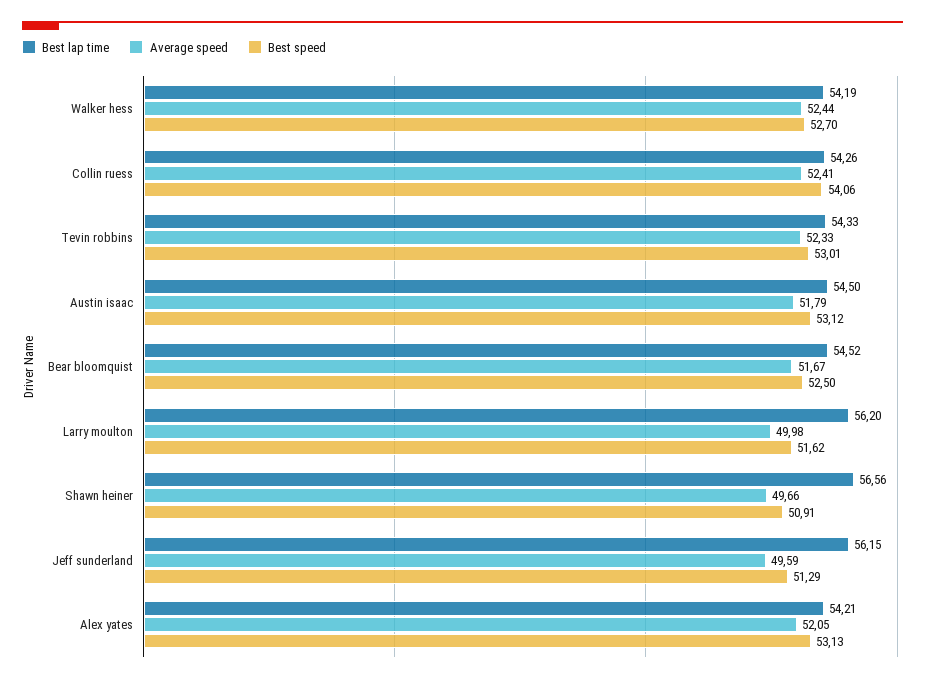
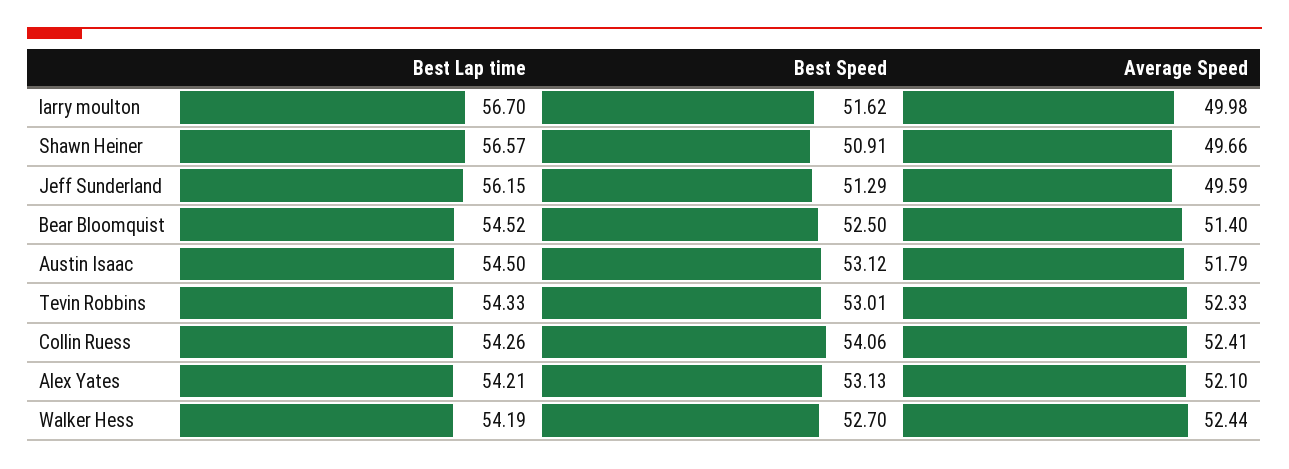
Average speed, Bear bloomquist: 51.67 -> 51.4
Best lap time, Larry moulton: 56.2 -> 56.7
Best lap time, Shawn heiner: 56.56 -> 56.57
Average speed, Alex yates: 52.05 -> 52.1

